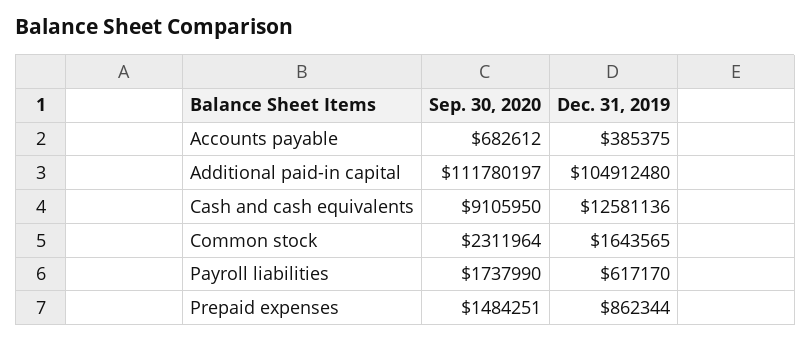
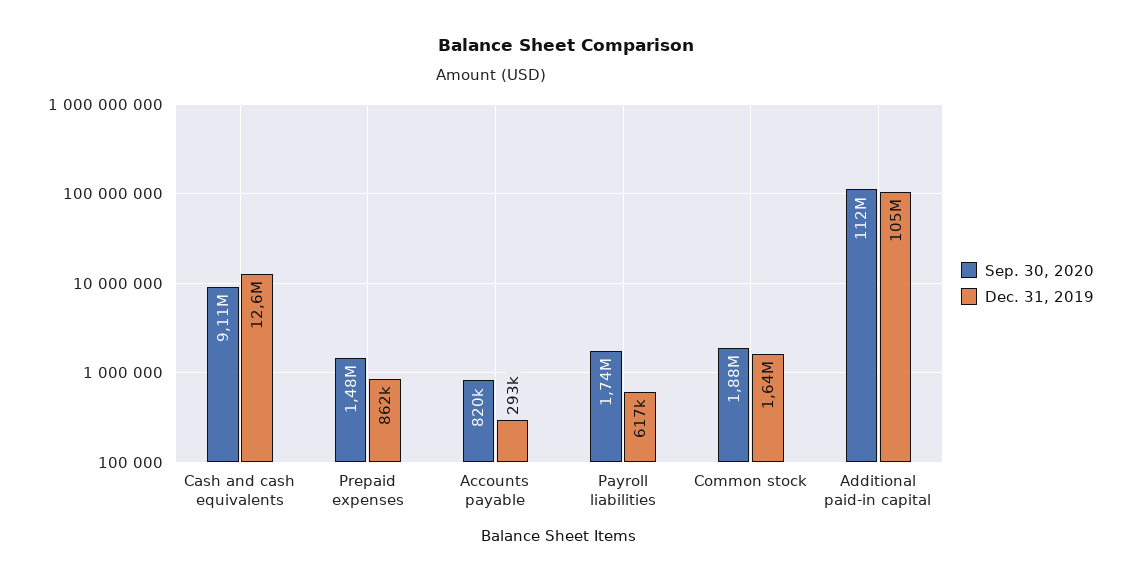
Sep. 30, 2020, Accounts payable: 682612 -> 820000
Dec. 31, 2019, Accounts payable: 385375 -> 293000
Sep. 30, 2020, Common stock: 2311964 -> 1880000

